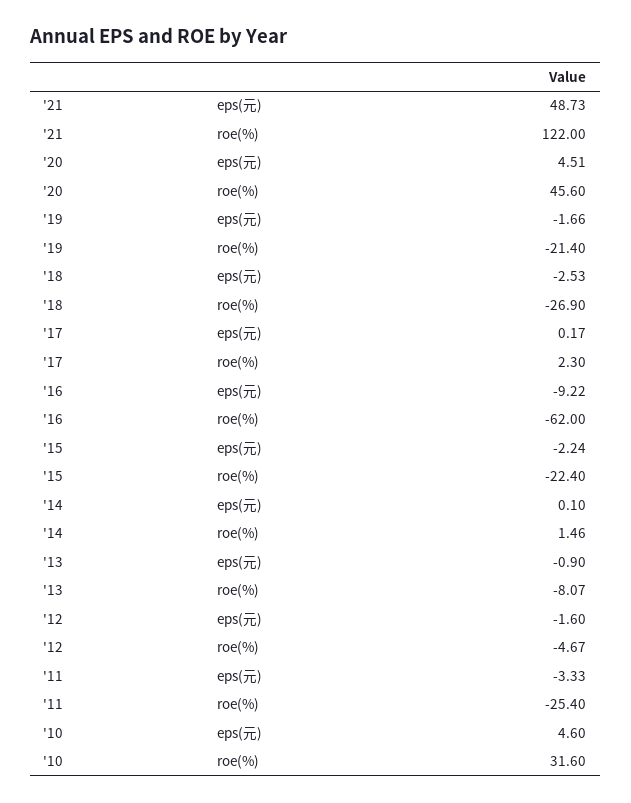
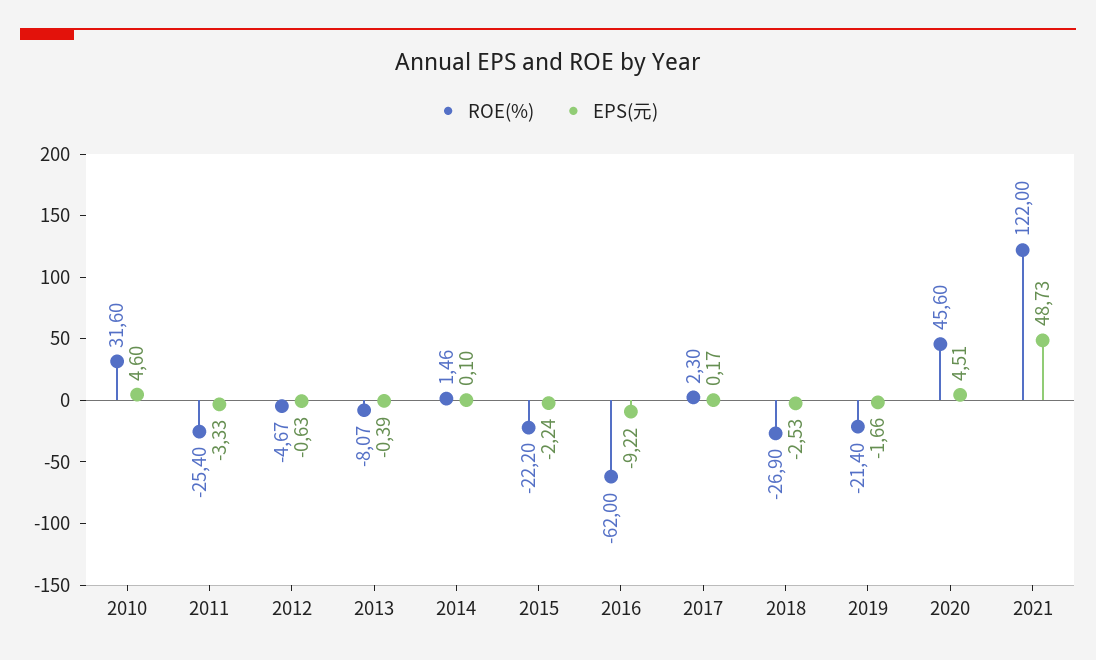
roe(%), '15: -22.4 -> -22.2
eps(元), '13: -0.9 -> -0.39
eps(元), '12: -1.6 -> -0.63

